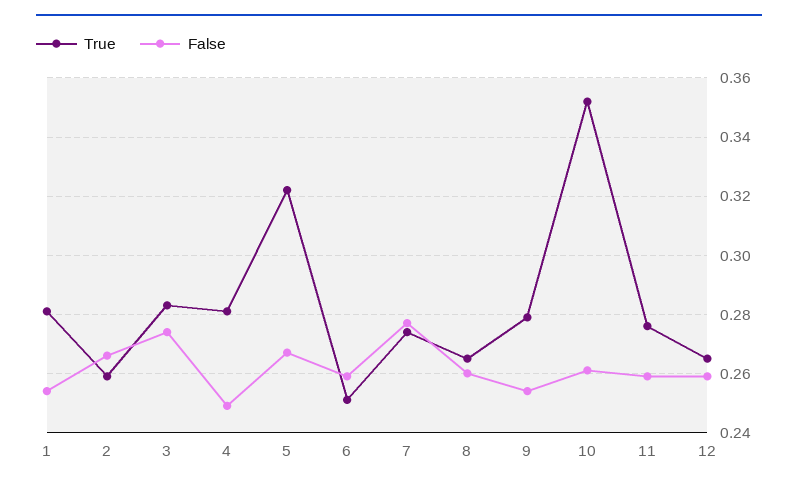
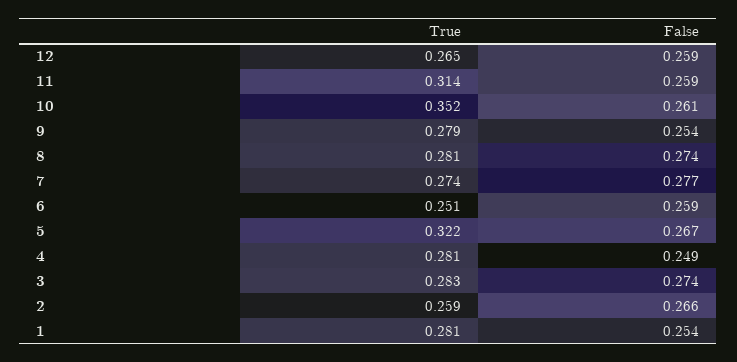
True, 8: 0.265 -> 0.281
False, 8: 0.26 -> 0.274
True, 11: 0.275 -> 0.314

